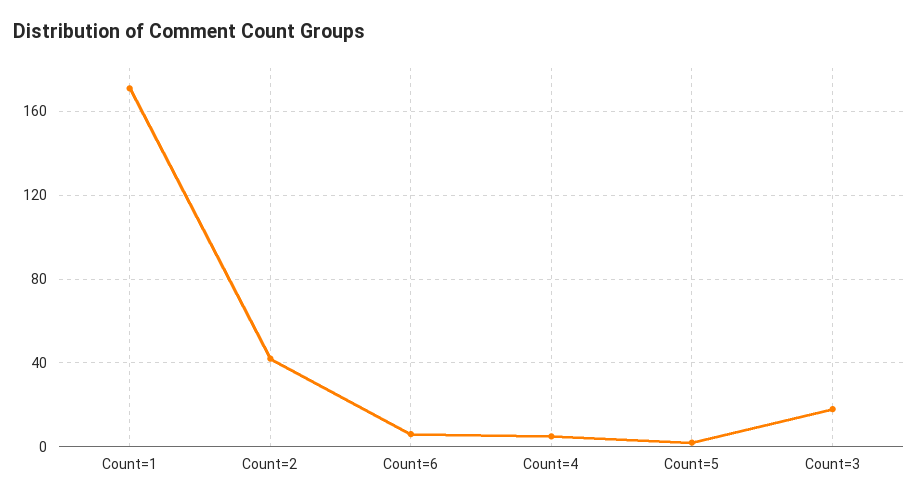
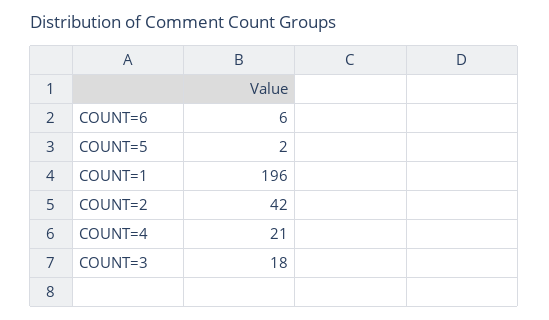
Count=1: 170 -> 196
Count=4: 5 -> 21

